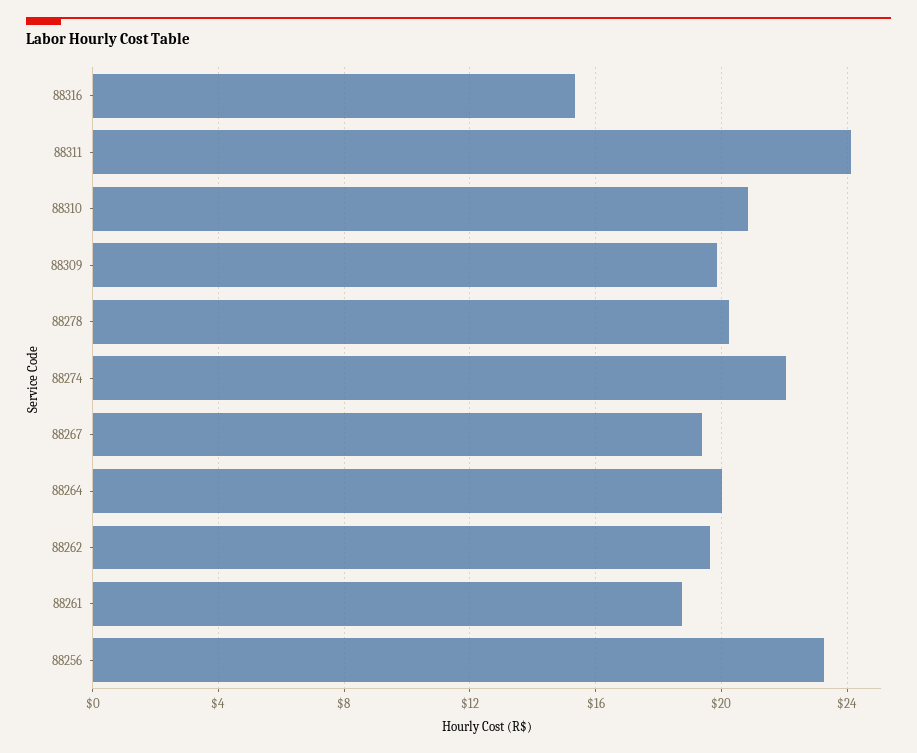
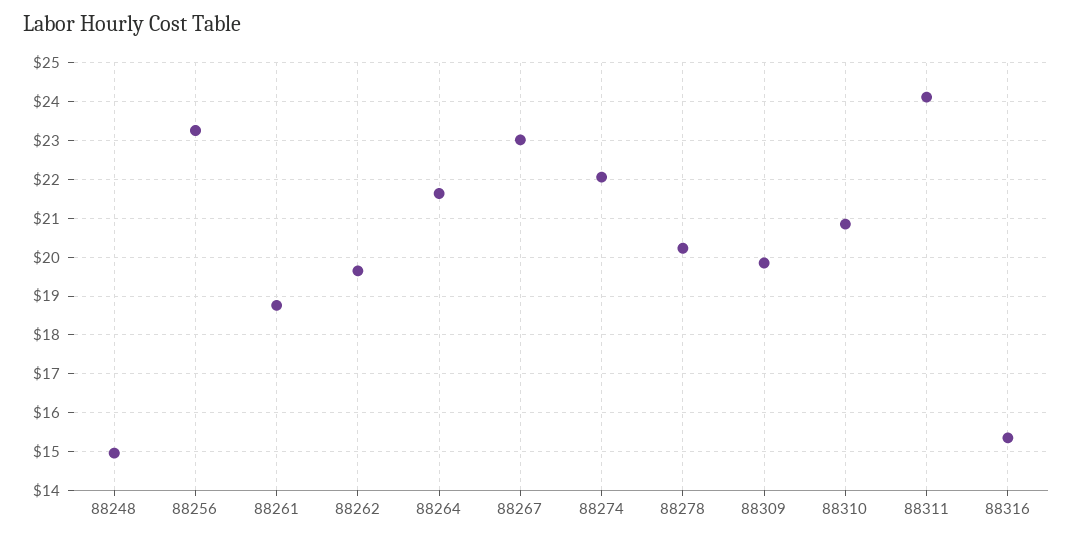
88267: 19.5 -> 23
88264: 20 -> 21.6
88248: none -> 15

